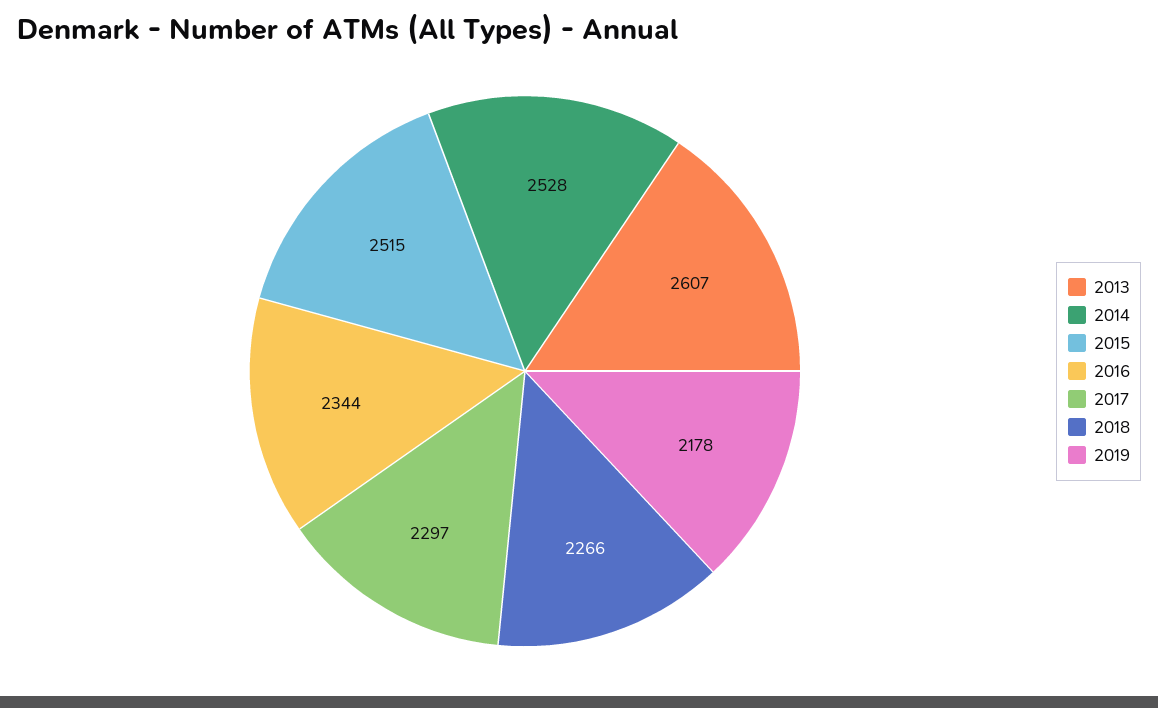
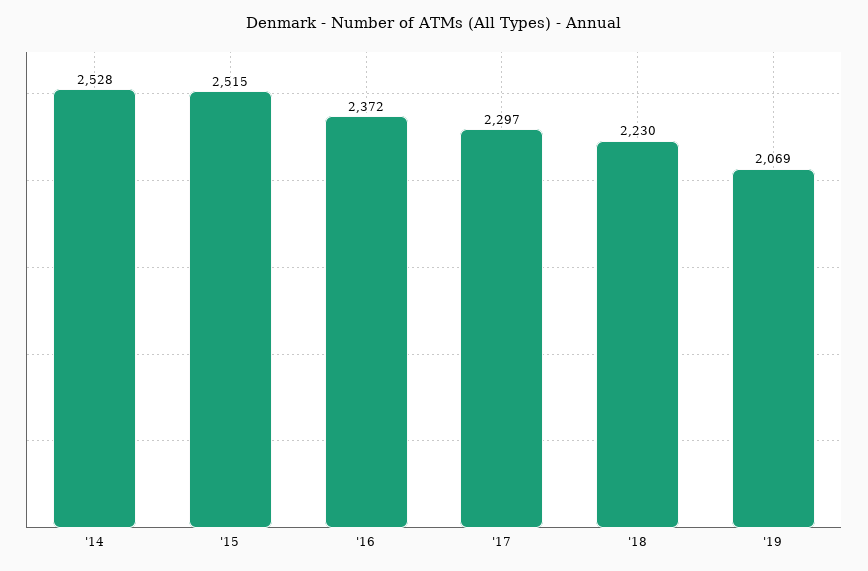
2013: 2607 -> none
2016: 2344 -> 2372
2018: 2266 -> 2230
2019: 2178 -> 2069

